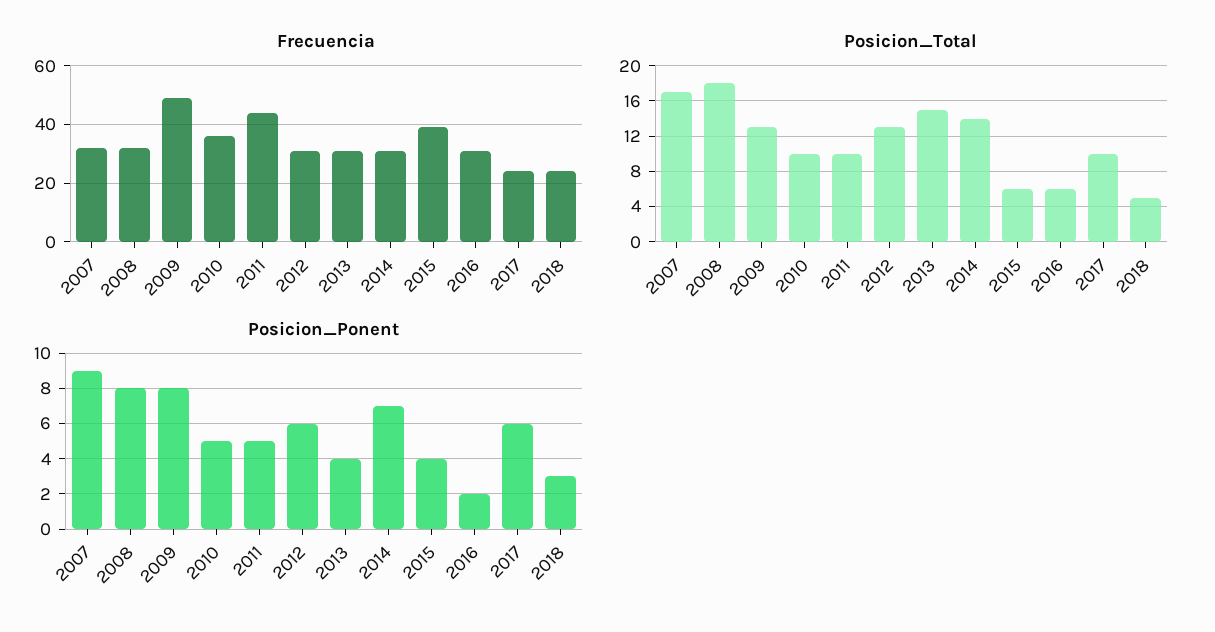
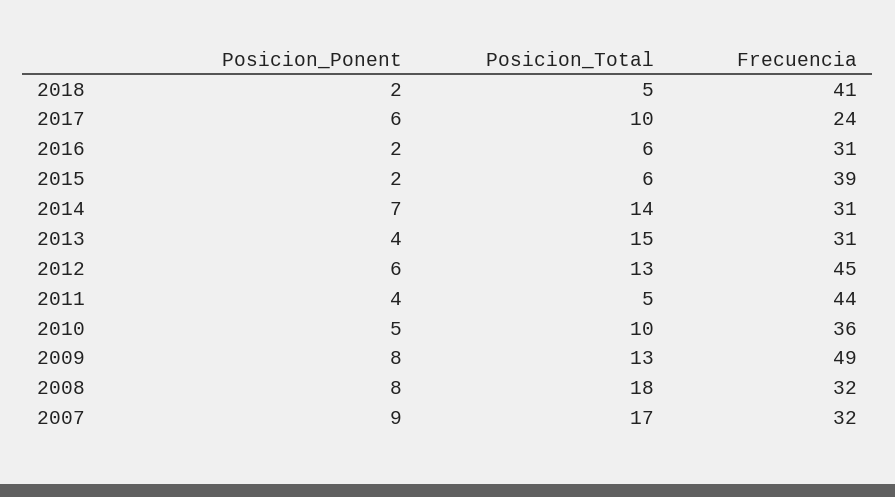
Frecuencia, 2012: 30 -> 45
Frecuencia, 2018: 25 -> 41
Posicion_Total, 2011: 10 -> 5
Posicion_Ponent, 2011: 5 -> 4
Posicion_Ponent, 2015: 4 -> 2
Posicion_Ponent, 2018: 3 -> 2

